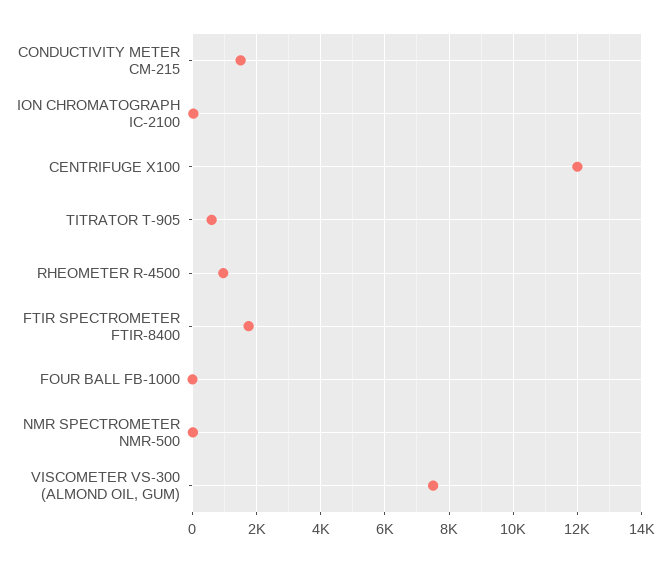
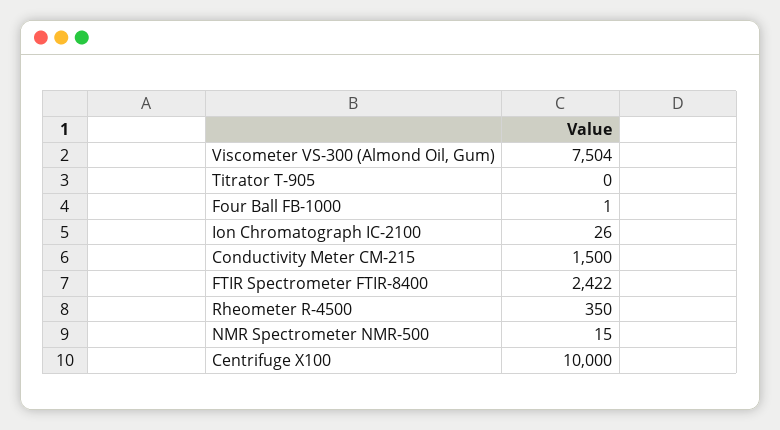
CENTRIFUGE X100: 12000 -> 10000
TITRATOR T-905: 600 -> 0
RHEOMETER R-4500: 1000 -> 350
FTIR SPECTROMETER FTIR-8400: 1800 -> 2422

